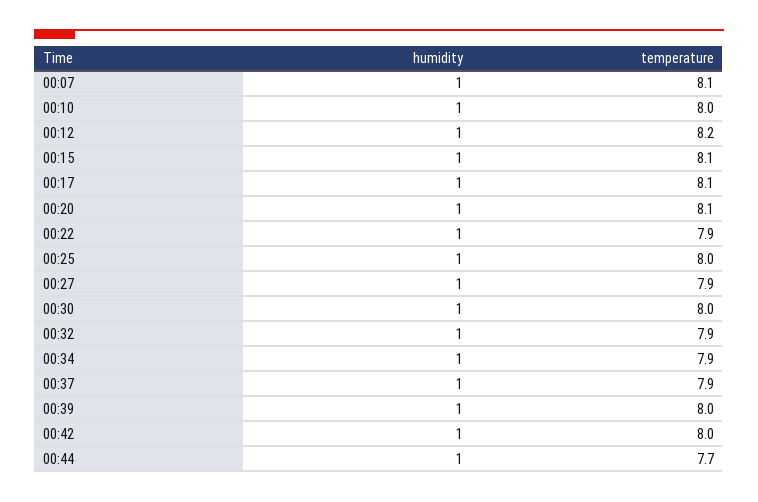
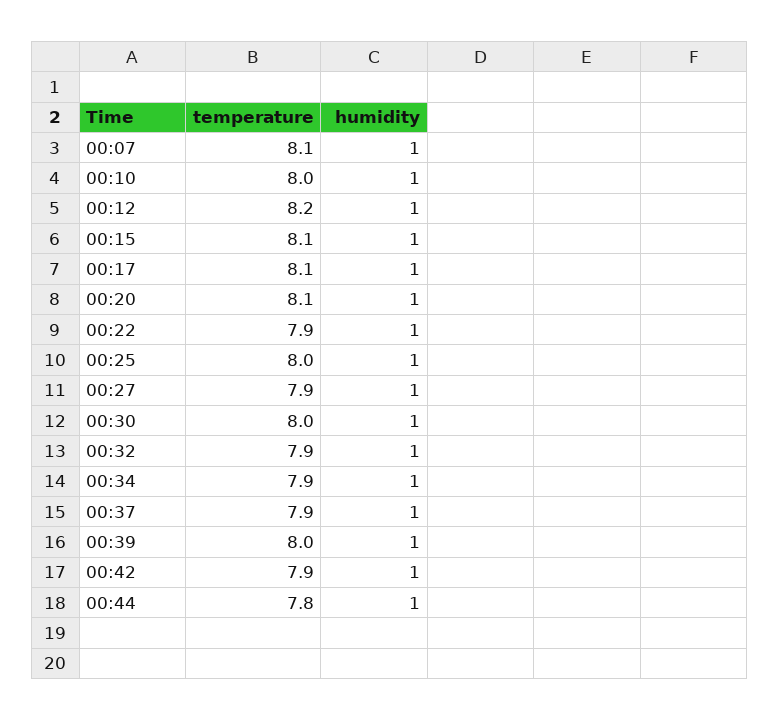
temperature, 00:42: 8 -> 7.9
temperature, 00:44: 7.7 -> 7.8

